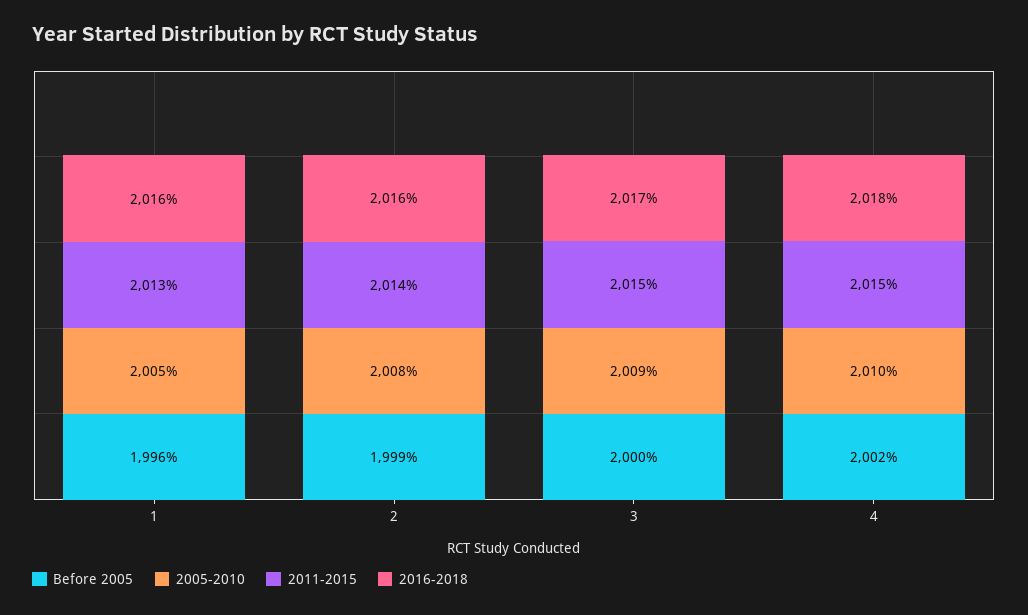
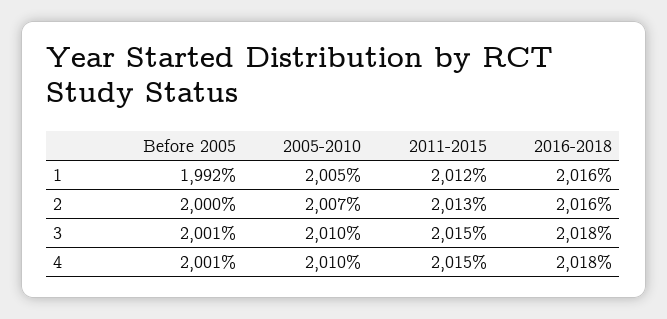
Before 2005, 1: 1996 -> 1992
2011-2015, 1: 2013 -> 2012
Before 2005, 2: 1999 -> 2000
2005-2010, 2: 2008 -> 2007
2011-2015, 2: 2014 -> 2013
Before 2005, 3: 2000 -> 2001
2005-2010, 3: 2009 -> 2010
2016-2018, 3: 2017 -> 2018
Before 2005, 4: 2002 -> 2001

